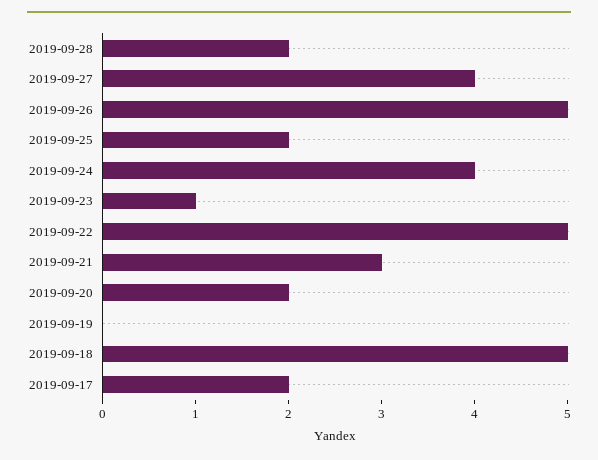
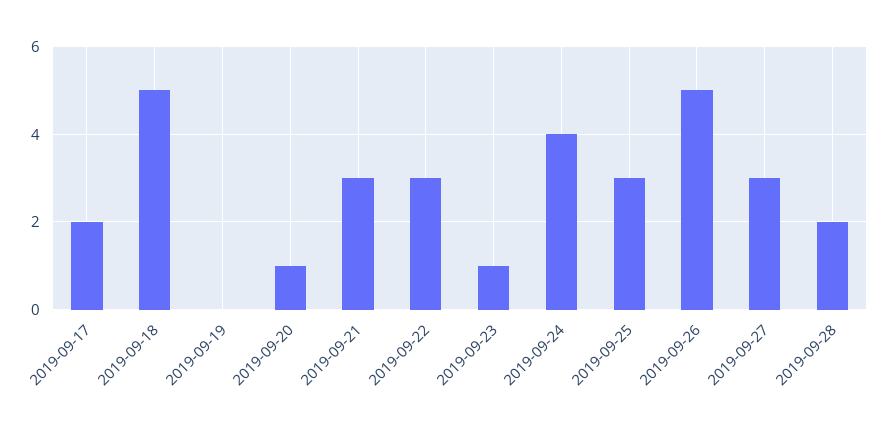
2019-09-27: 4 -> 3
2019-09-25: 2 -> 3
2019-09-22: 5 -> 3
2019-09-20: 2 -> 1

